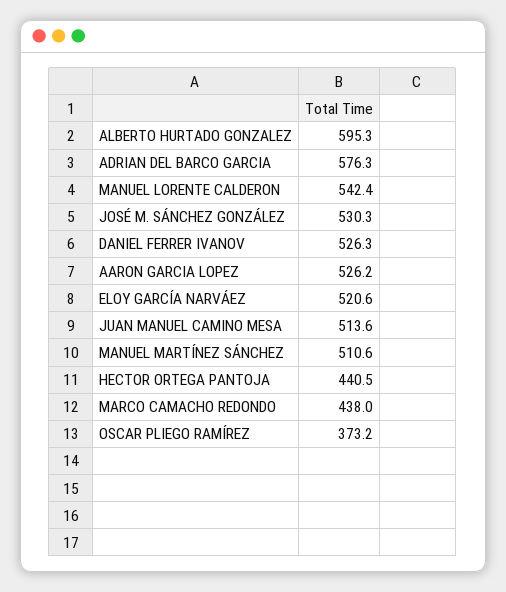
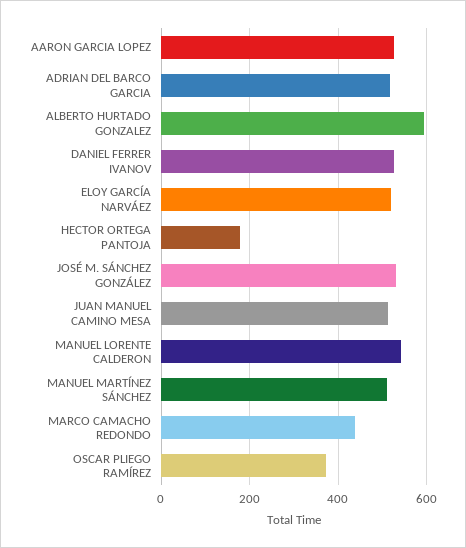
ADRIAN DEL BARCO GARCIA: 576.3 -> 520
HECTOR ORTEGA PANTOJA: 440.5 -> 180

